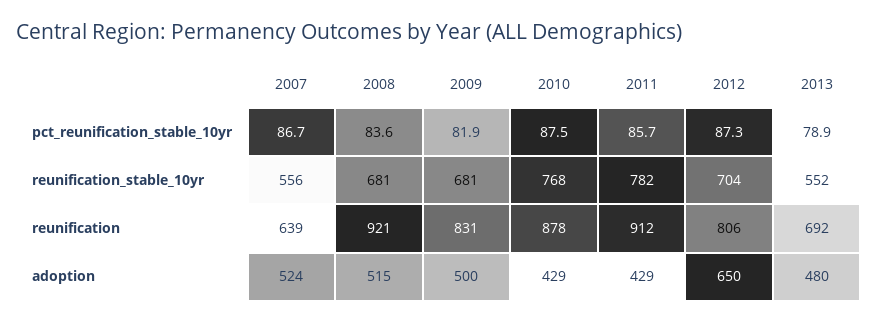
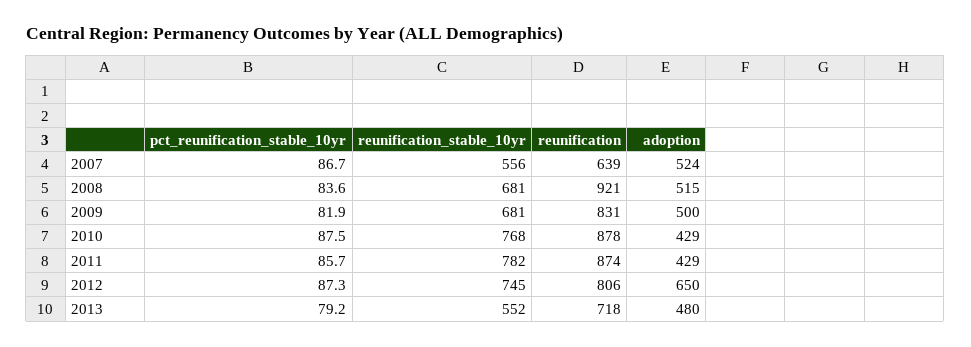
2013, pct_reunification_stable_10yr: 78.9 -> 79.2
2012, reunification_stable_10yr: 704 -> 745
2011, reunification: 912 -> 874
2013, reunification: 692 -> 718

